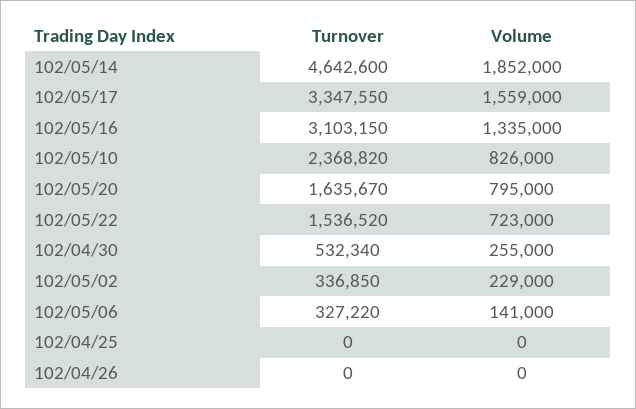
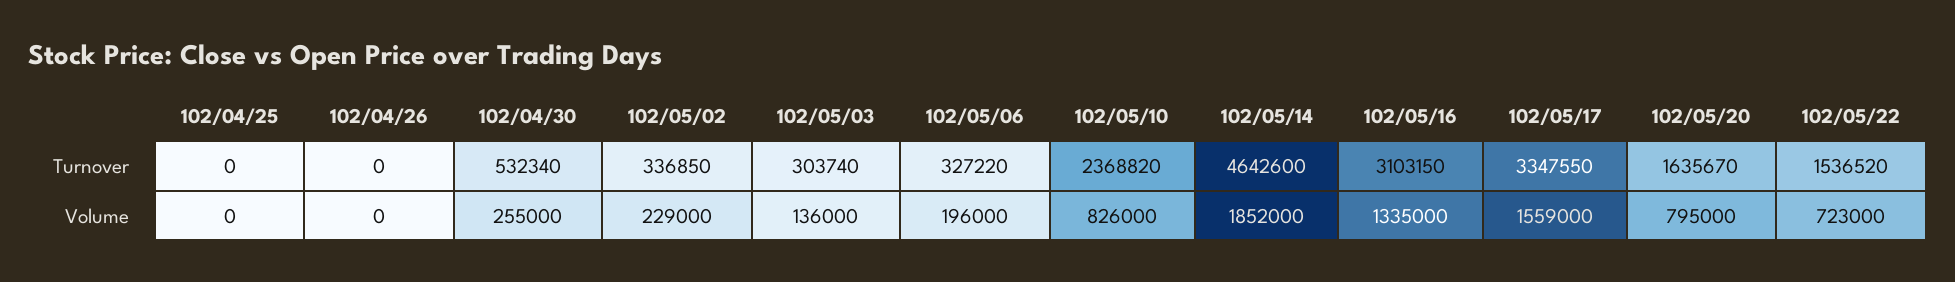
Volume, 102/05/06: 141000 -> 196000
Turnover, 102/05/03: none -> 303740
Volume, 102/05/03: none -> 136000

